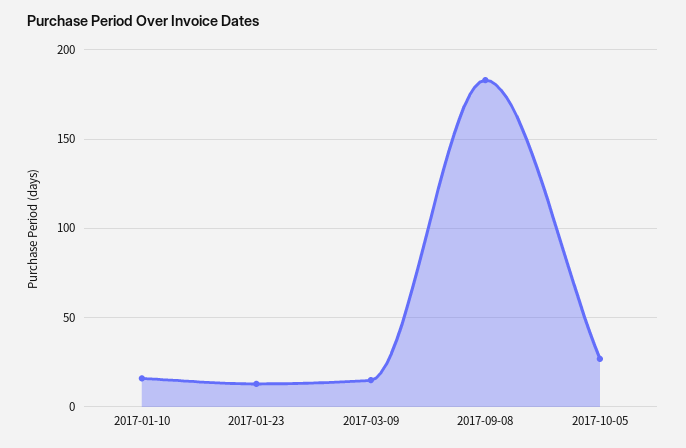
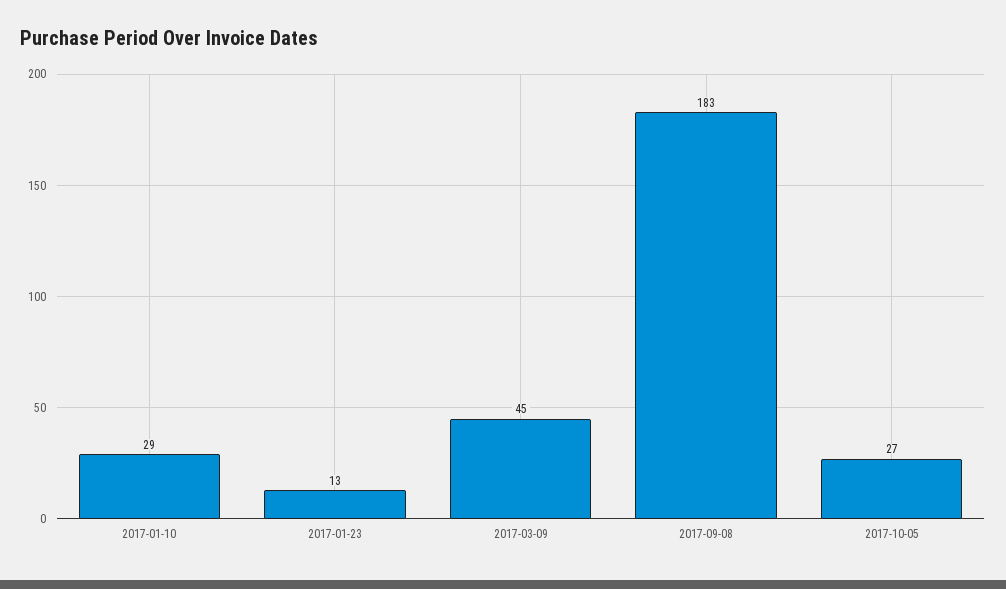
2017-01-10: 15 -> 29
2017-03-09: 15 -> 45

